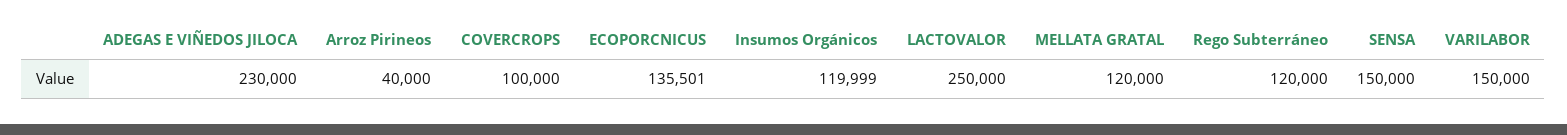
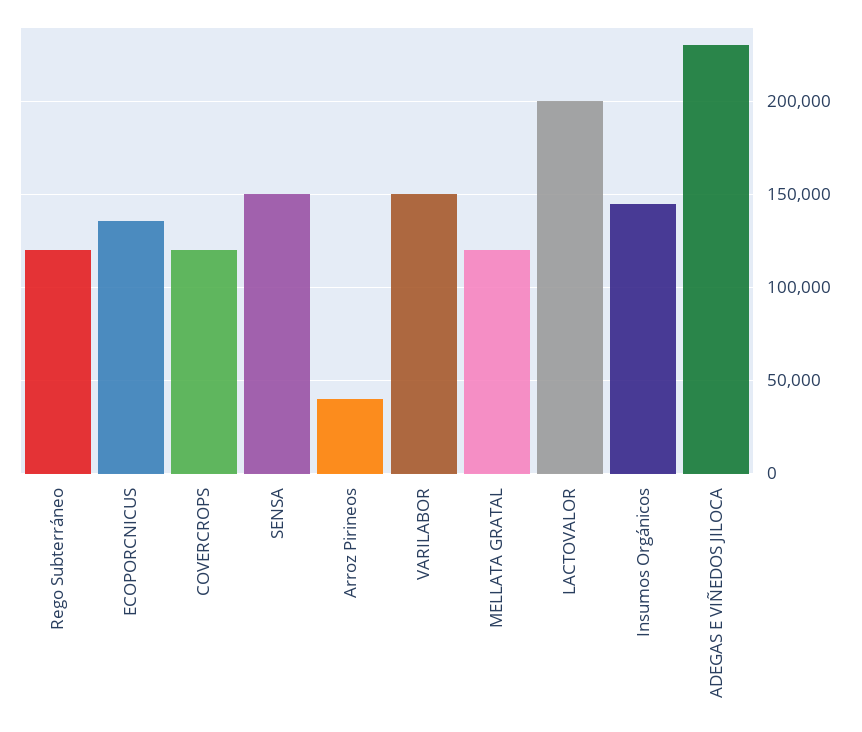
COVERCROPS: 100000 -> 120000
Insumos Orgánicos: 119999 -> 145000
LACTOVALOR: 250000 -> 200000

